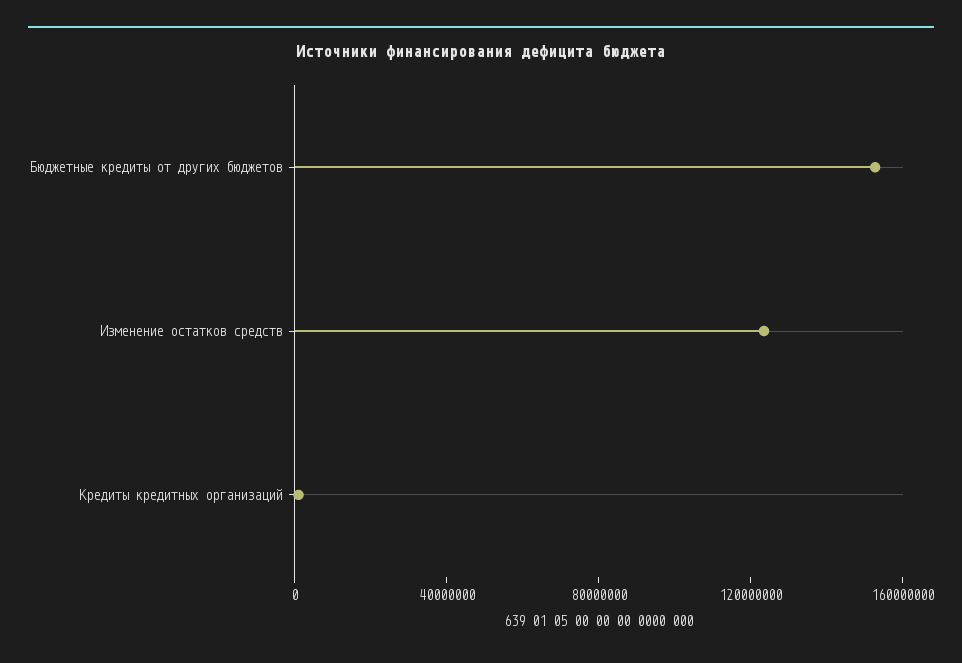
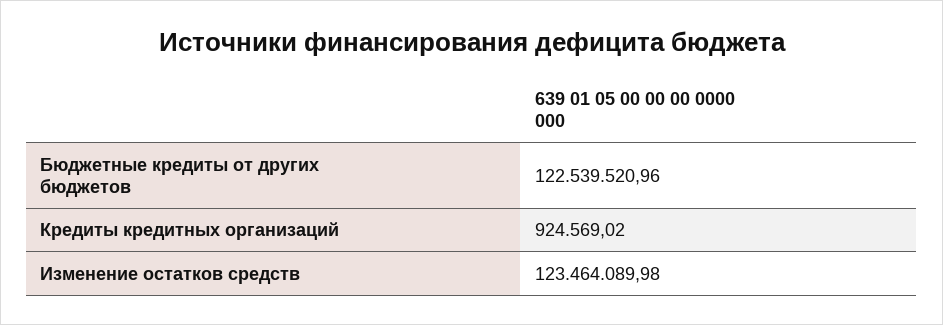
Бюджетные кредиты от других бюджетов: 150000000 -> 122539520.96

